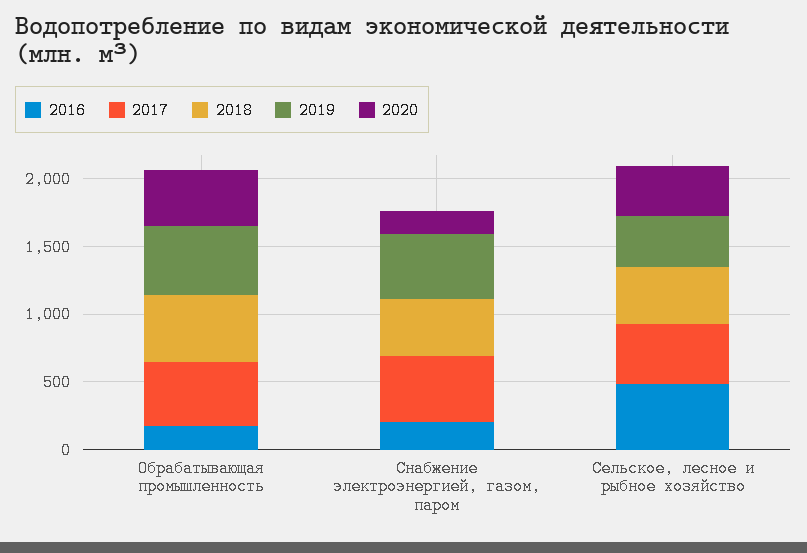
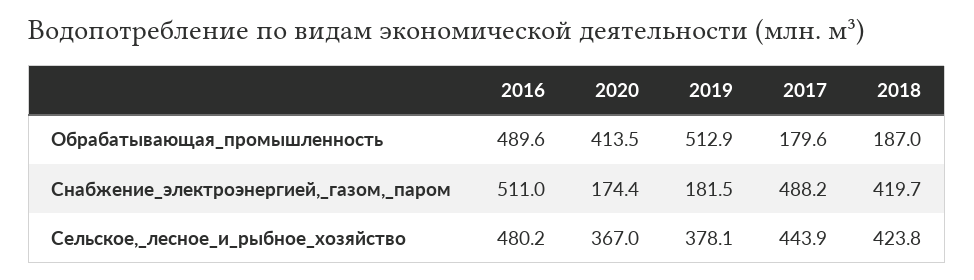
2016, Обрабатывающая промышленность: 200 -> 489.6
2017, Обрабатывающая промышленность: 500 -> 179.6
2018, Обрабатывающая промышленность: 500 -> 187
2016, Снабжение электроэнергией, газом, паром: 200 -> 511
2019, Снабжение электроэнергией, газом, паром: 500 -> 181.5

